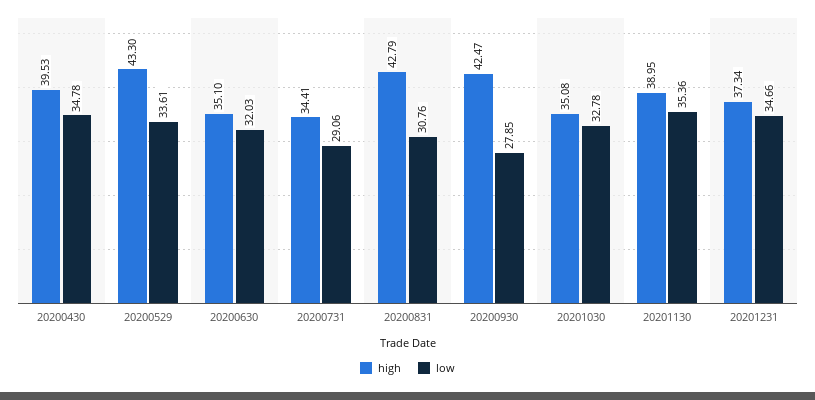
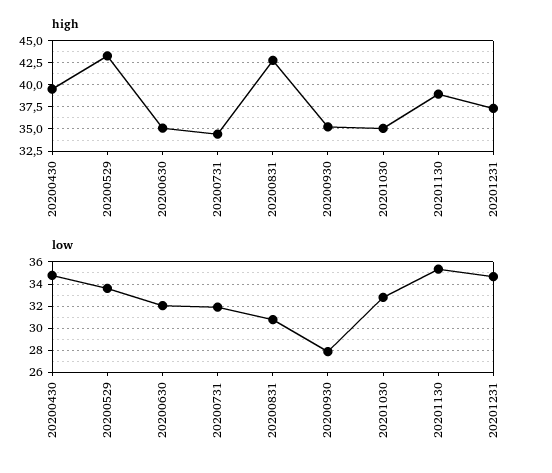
low, 20200731: 29.06 -> 32
high, 20200930: 42.47 -> 35

